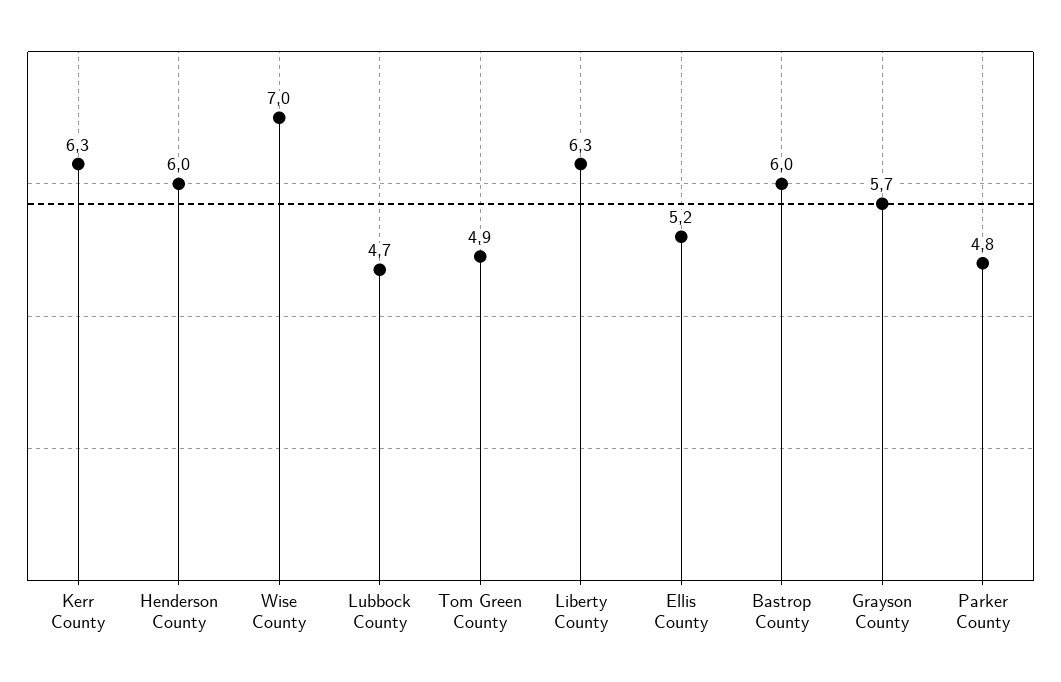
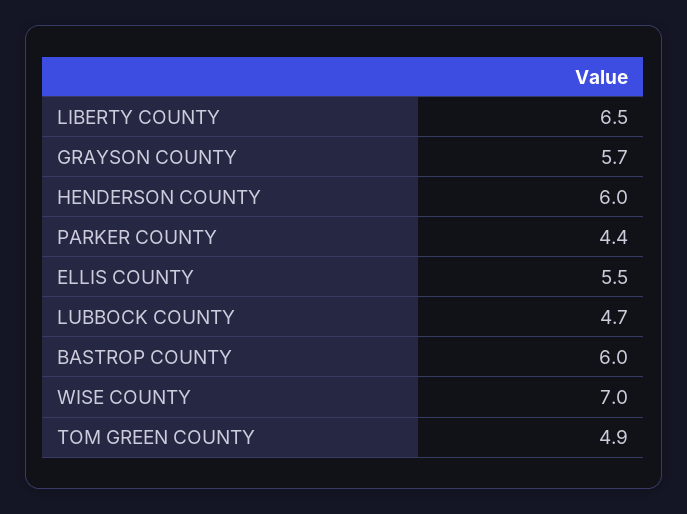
Kerr County: 6.3 -> none
Liberty County: 6.3 -> 6.5
Ellis County: 5.2 -> 5.5
Parker County: 4.8 -> 4.4

